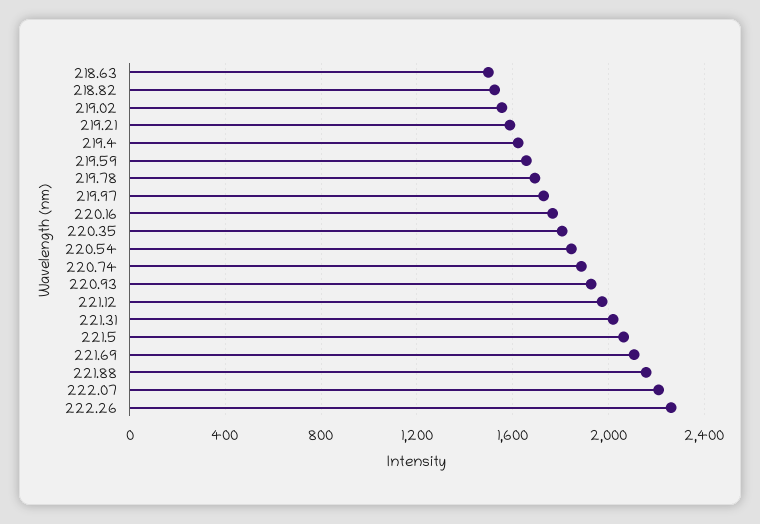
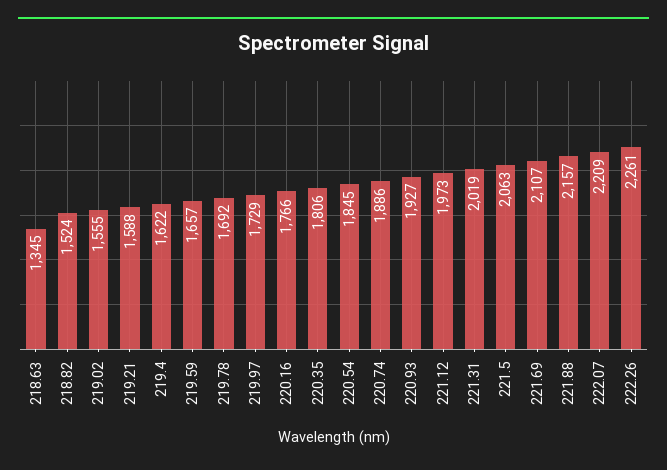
218.63: 1500 -> 1345

